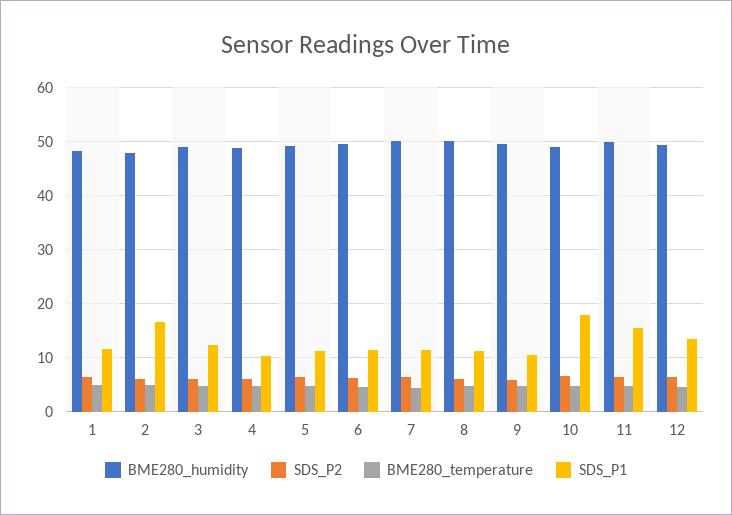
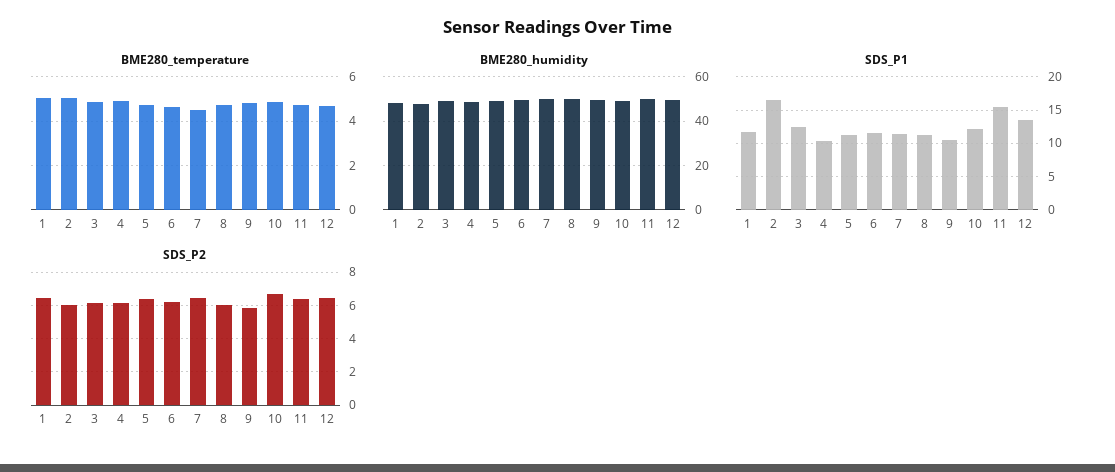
SDS_P1, 10: 18 -> 12

